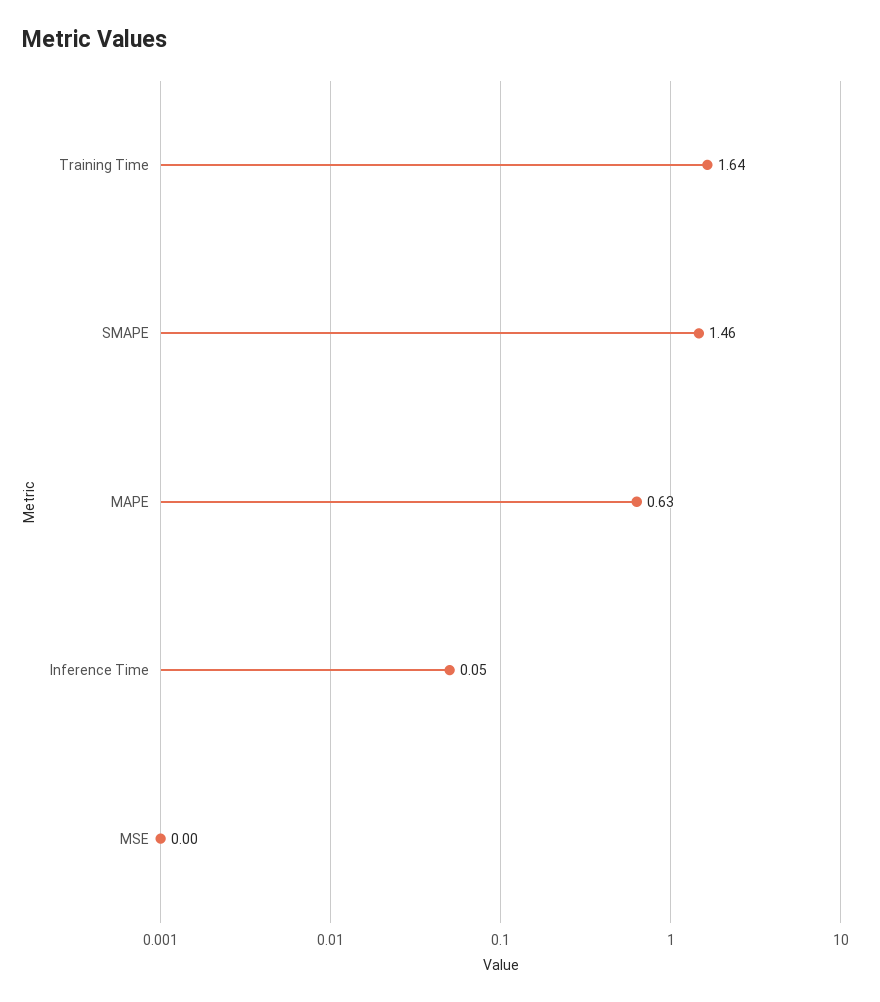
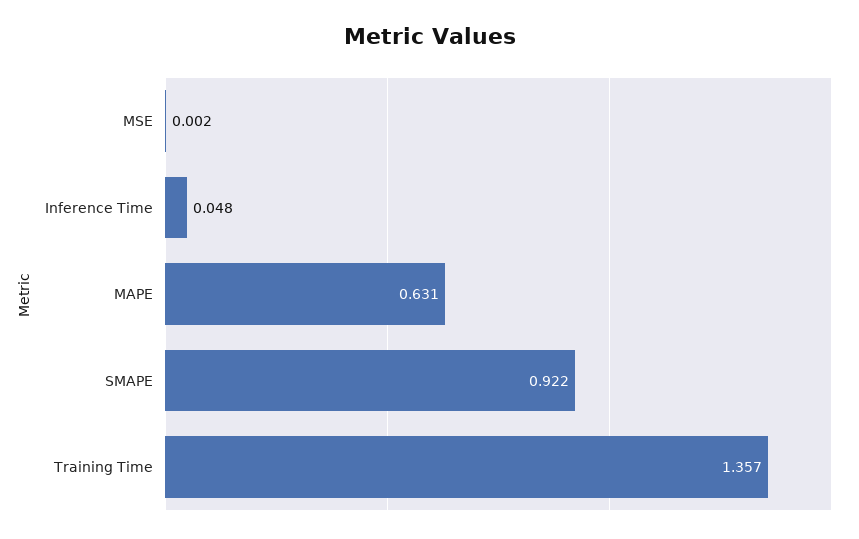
Training Time: 1.64 -> 1.357
SMAPE: 1.46 -> 0.922

